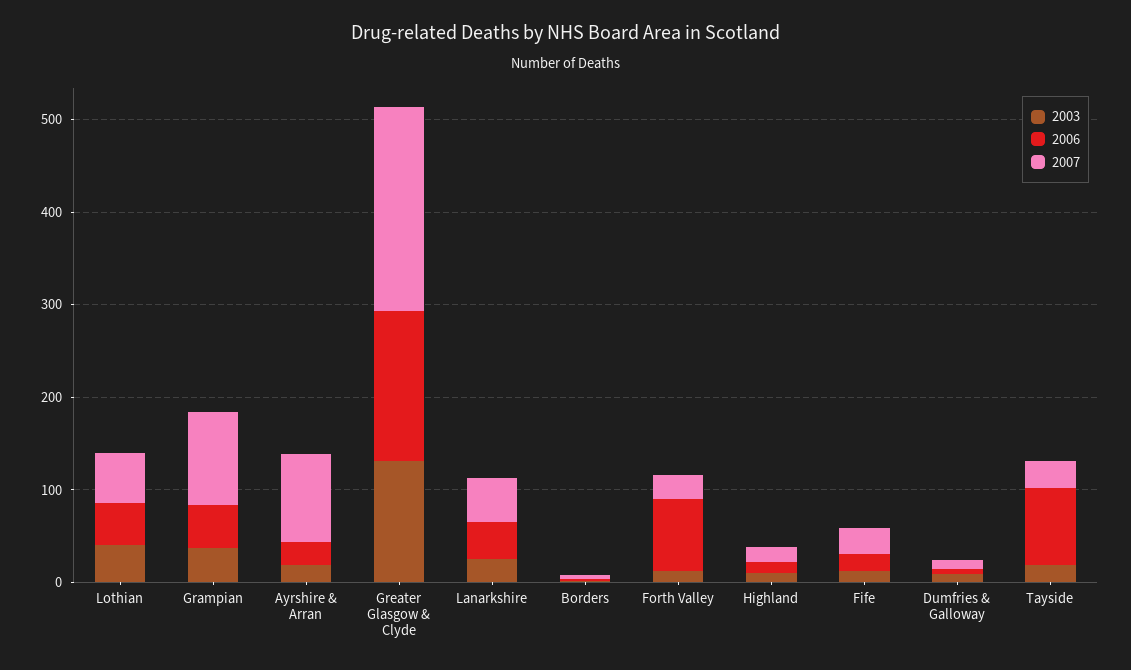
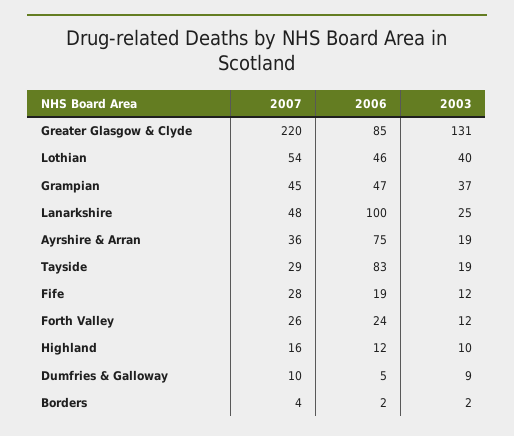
2007, Grampian: 100 -> 45
2006, Ayrshire & Arran: 20 -> 75
2007, Ayrshire & Arran: 100 -> 36
2006, Greater Glasgow & Clyde: 160 -> 85
2006, Lanarkshire: 40 -> 100
2006, Forth Valley: 80 -> 24

